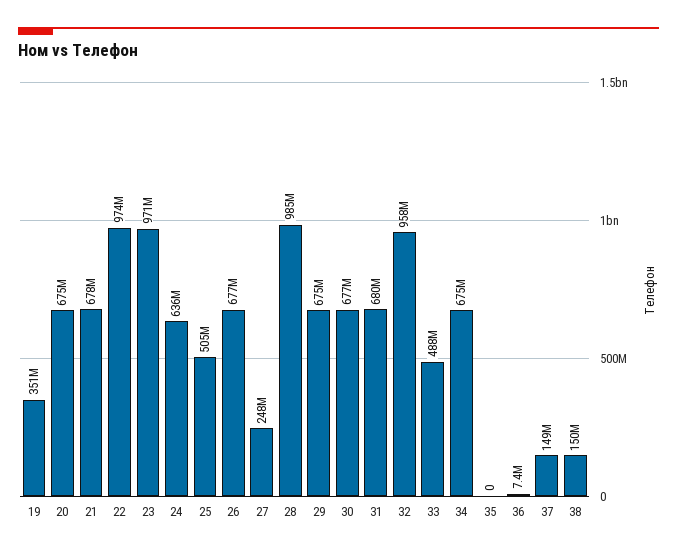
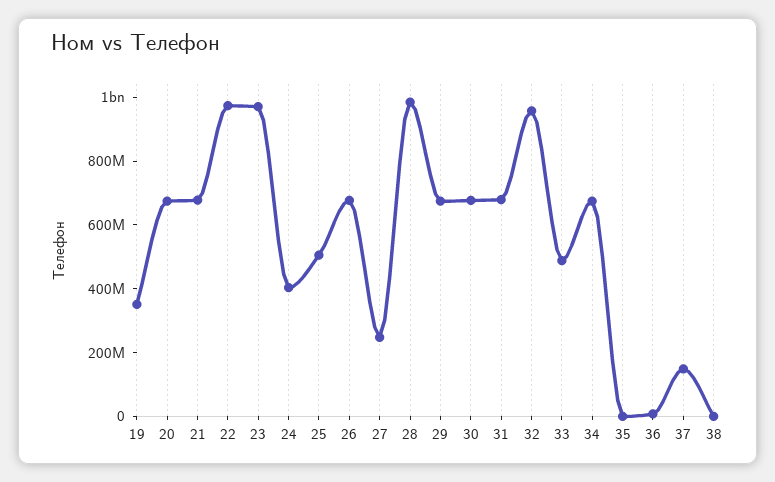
24: 636000000 -> 400000000
38: 150000000 -> 0

